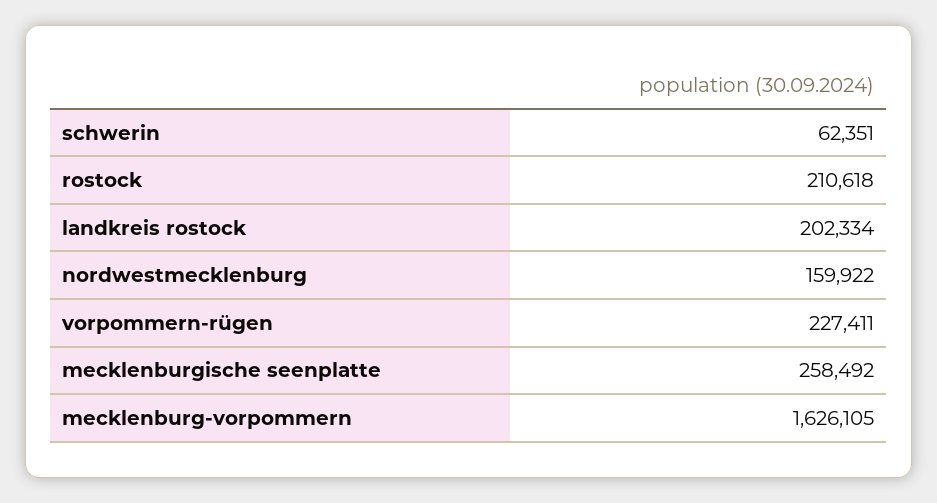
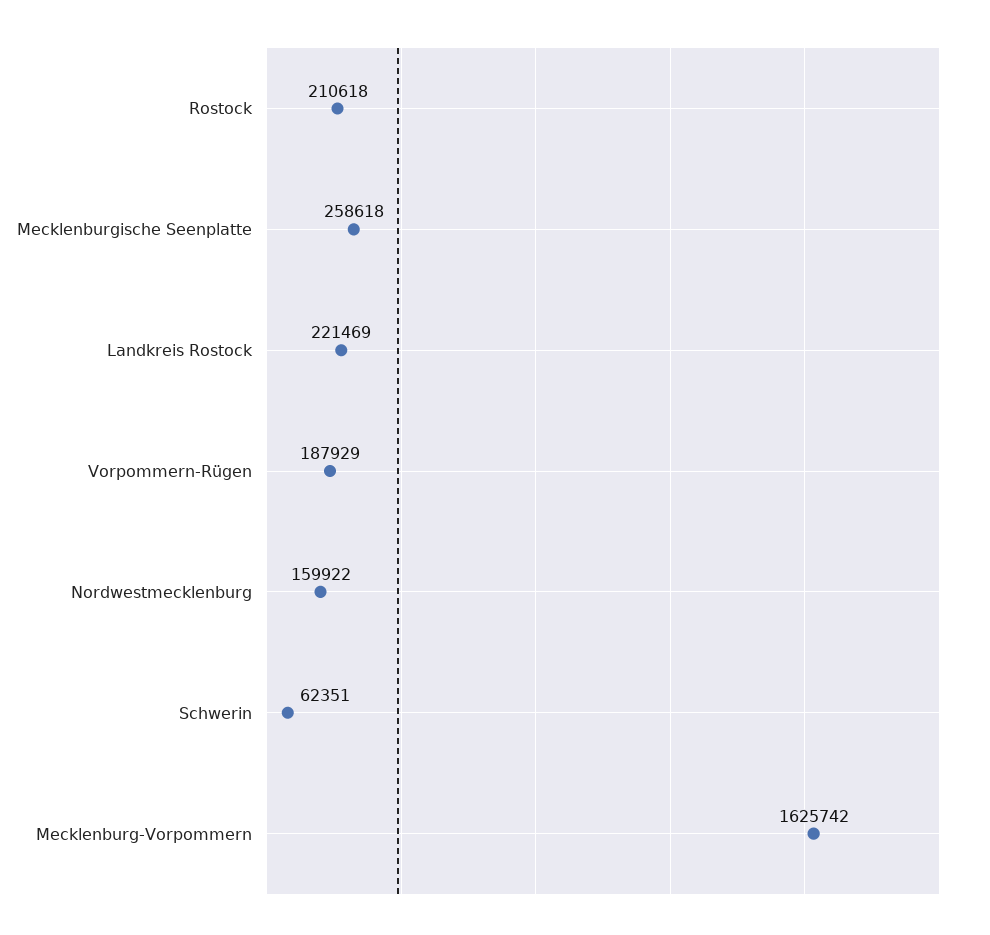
landkreis rostock: 202334 -> 221469
vorpommern-rügen: 227411 -> 187929
mecklenburgische seenplatte: 258492 -> 258618
mecklenburg-vorpommern: 1626105 -> 1625742

